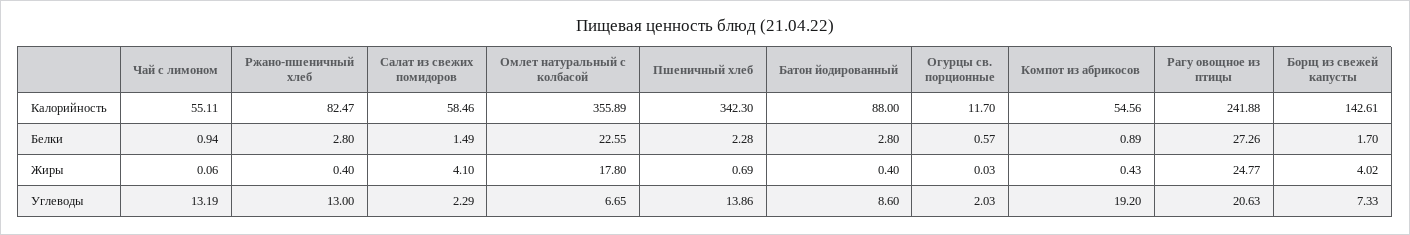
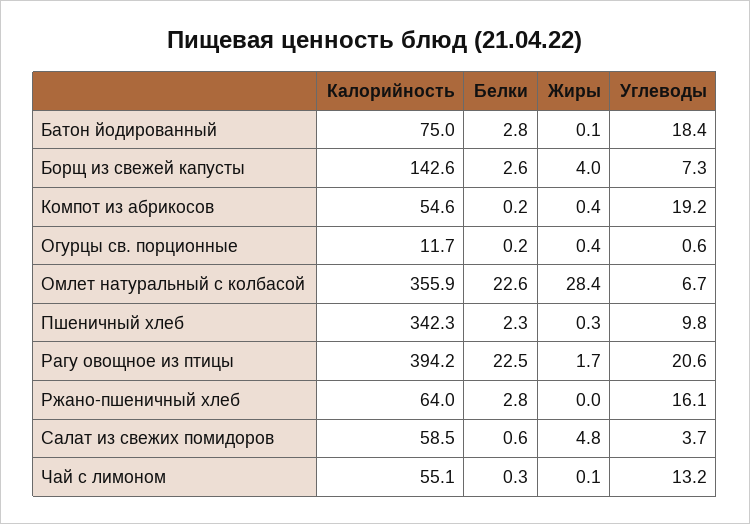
Ржано-пшеничный хлеб, Калорийность: 82.47 -> 64
Батон йодированный, Калорийность: 88 -> 75
Рагу овощное из птицы, Калорийность: 241.88 -> 394.2
Чай с лимоном, Белки: 0.94 -> 0.3
Салат из свежих помидоров, Белки: 1.49 -> 0.6
Огурцы св. порционные, Белки: 0.57 -> 0.2
Компот из абрикосов, Белки: 0.89 -> 0.2
Рагу овощное из птицы, Белки: 27.26 -> 22.5
Борщ из свежей капусты, Белки: 1.7 -> 2.6
Ржано-пшеничный хлеб, Жиры: 0.4 -> 0
Салат из свежих помидоров, Жиры: 4.1 -> 4.8
Омлет натуральный с колбасой, Жиры: 17.8 -> 28.4
Пшеничный хлеб, Жиры: 0.69 -> 0.3
Батон йодированный, Жиры: 0.4 -> 0.1
Огурцы св. порционные, Жиры: 0.03 -> 0.4
Рагу овощное из птицы, Жиры: 24.77 -> 1.7
Ржано-пшеничный хлеб, Углеводы: 13 -> 16.1
Салат из свежих помидоров, Углеводы: 2.29 -> 3.7
Пшеничный хлеб, Углеводы: 13.86 -> 9.8
Батон йодированный, Углеводы: 8.6 -> 18.4
Огурцы св. порционные, Углеводы: 2.03 -> 0.6

